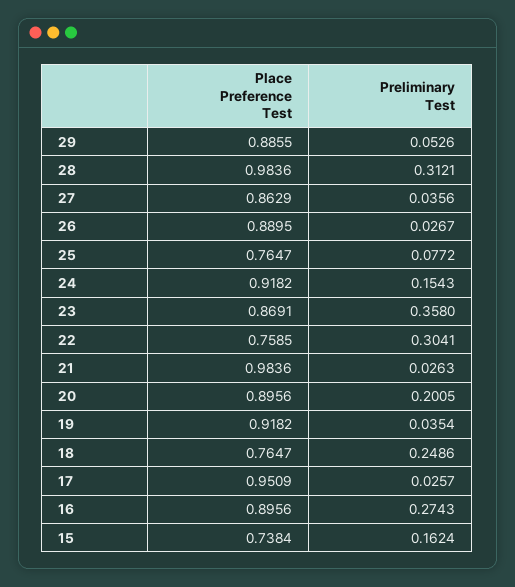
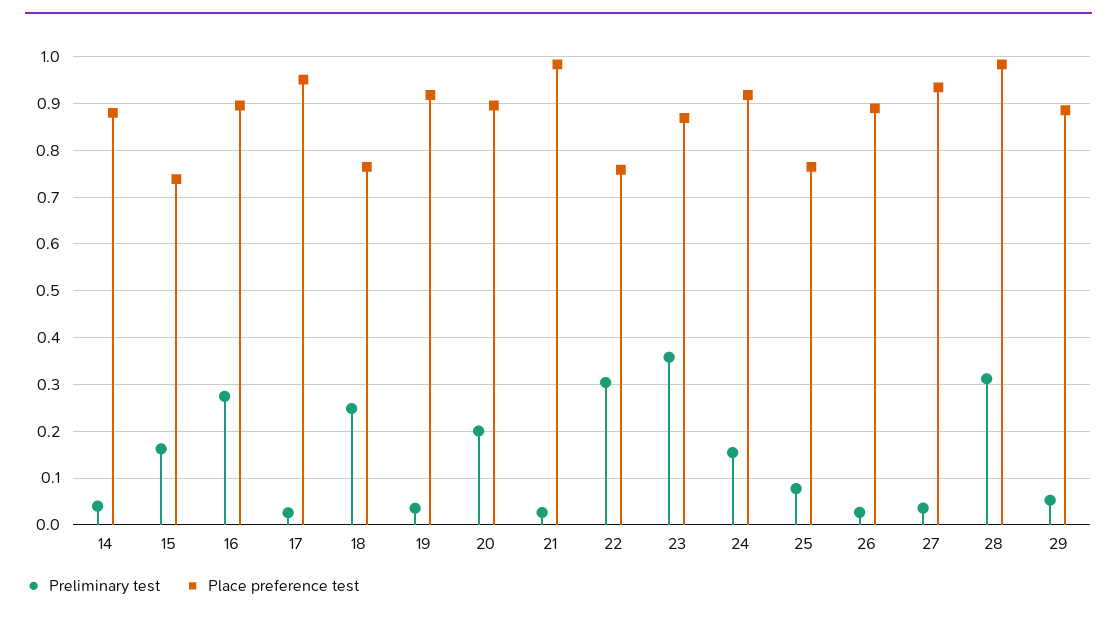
Place Preference Test, 27: 0.8629 -> 0.94
Preliminary Test, 14: none -> 0.04
Place Preference Test, 14: none -> 0.88

